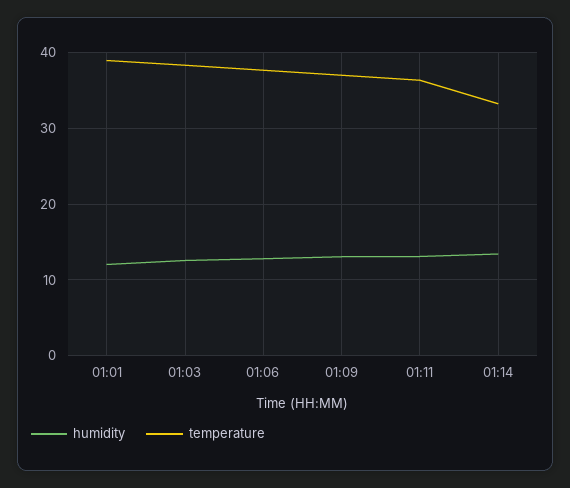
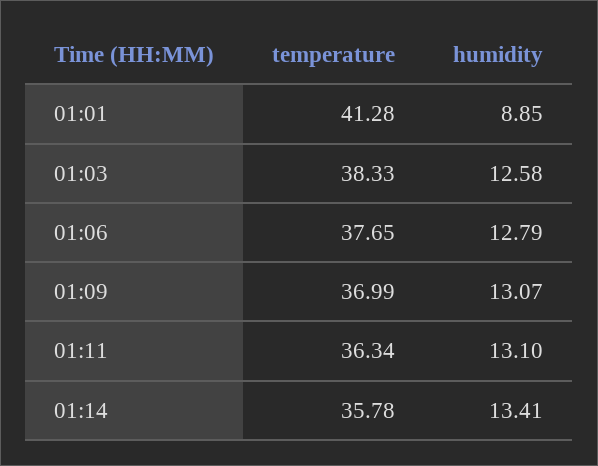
humidity, 01:01: 12 -> 8.85
temperature, 01:01: 39 -> 41.28
temperature, 01:14: 33 -> 35.78

